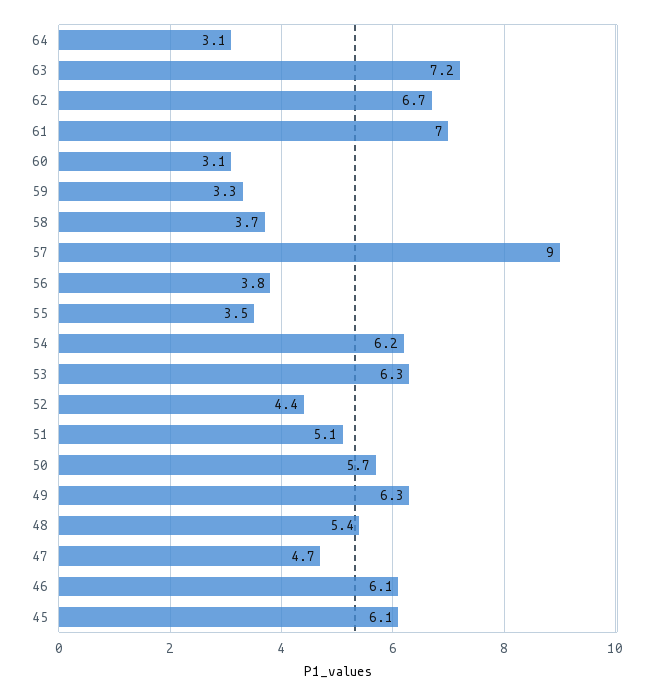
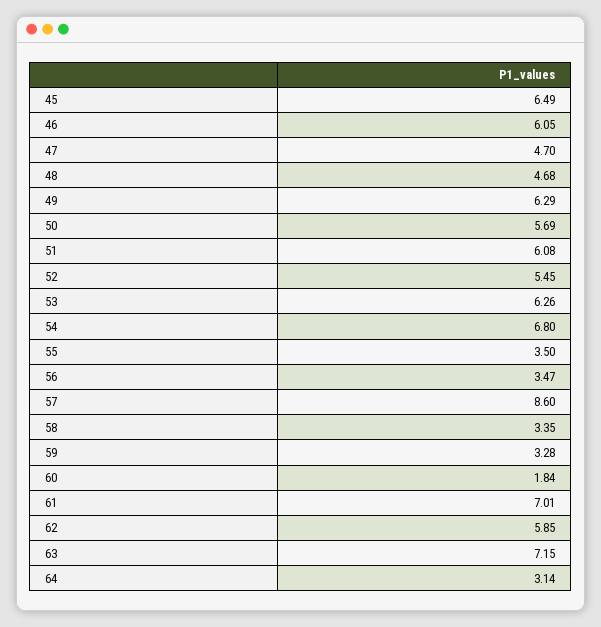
62: 6.7 -> 5.85
60: 3.1 -> 1.84
58: 3.7 -> 3.35
57: 9 -> 8.6
56: 3.8 -> 3.47
54: 6.2 -> 6.8
52: 4.4 -> 5.45
51: 5.1 -> 6.08
48: 5.4 -> 4.68
45: 6.1 -> 6.49

